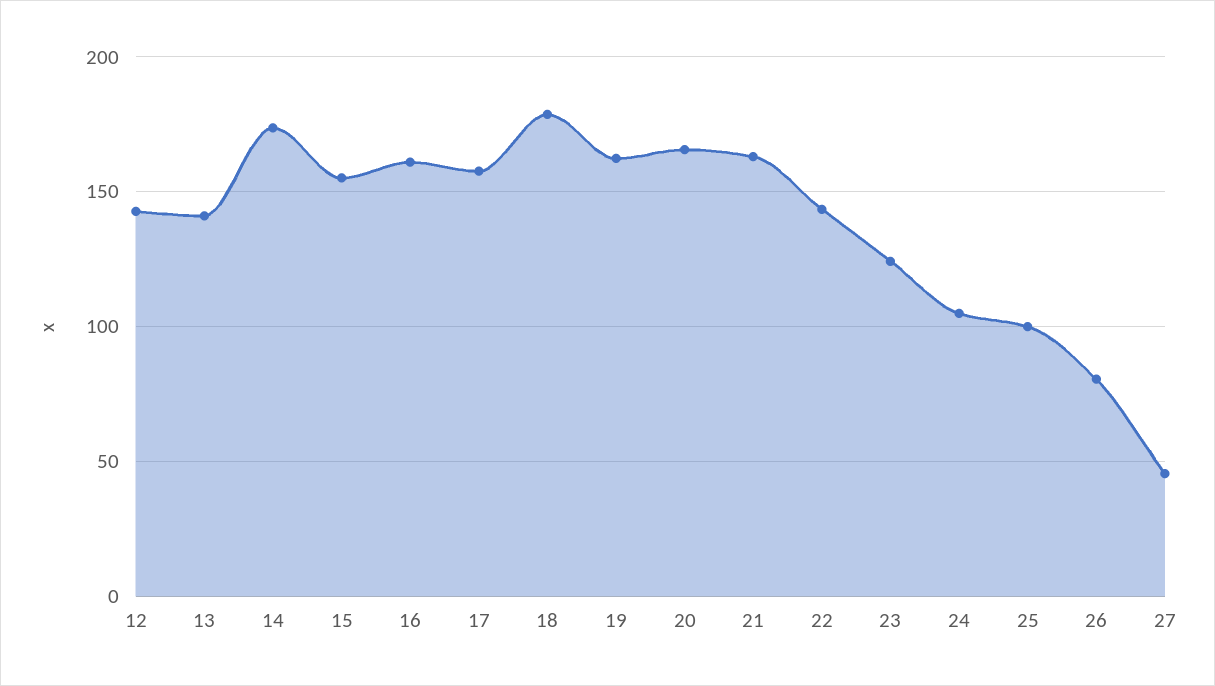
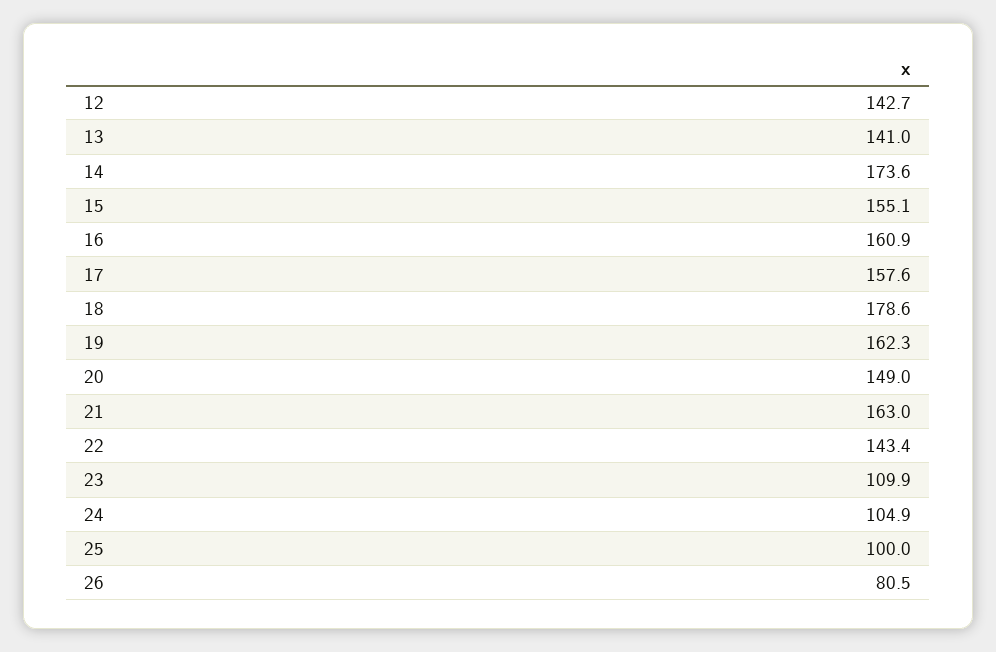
20: 165 -> 149
23: 125 -> 109.9
27: 45 -> none

